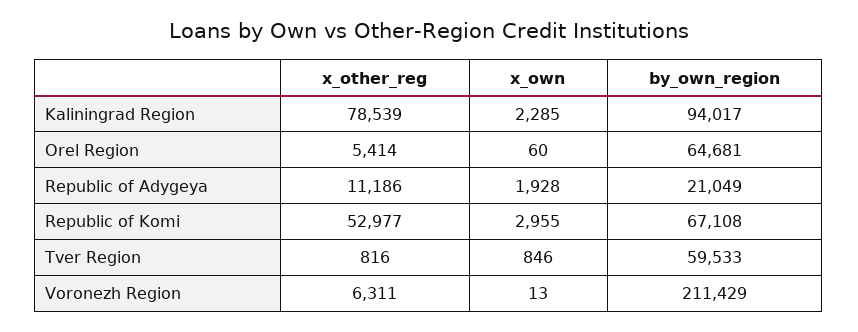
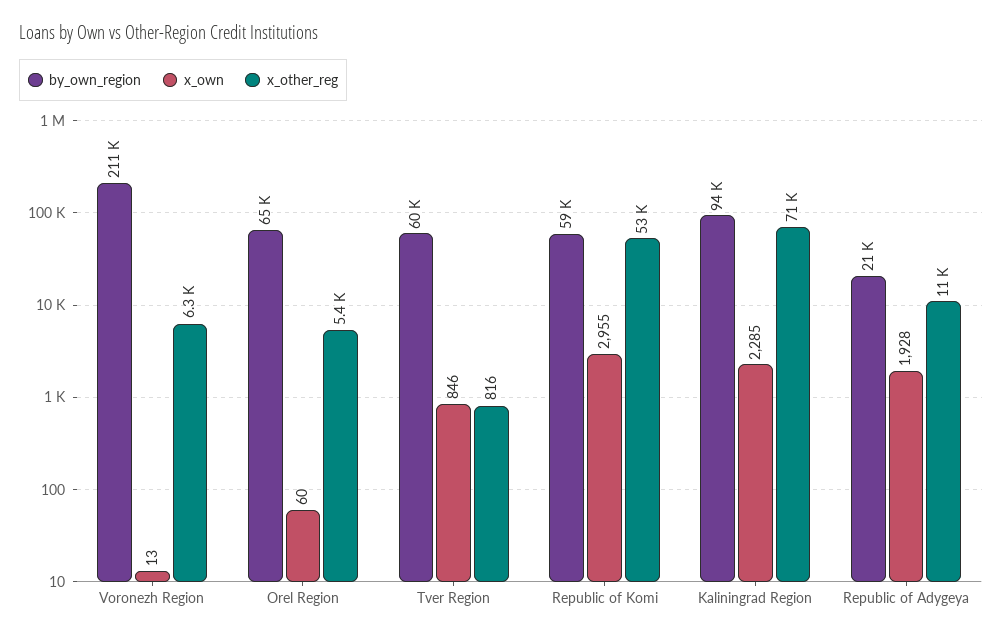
x_other_reg, Kaliningrad Region: 78539 -> 71000
by_own_region, Republic of Komi: 67108 -> 59000

